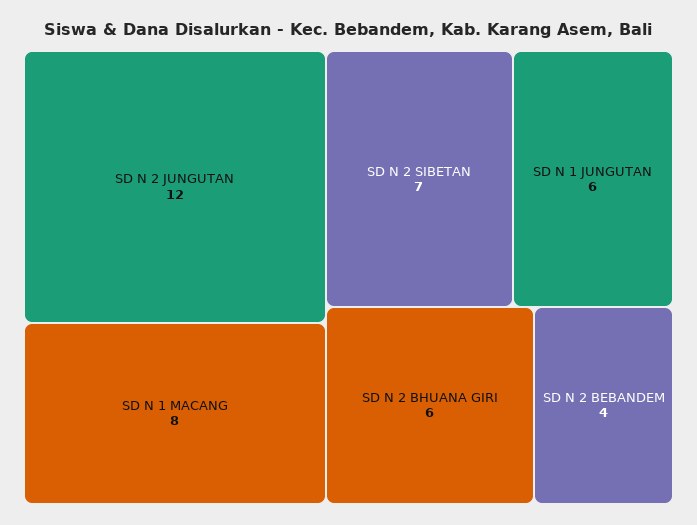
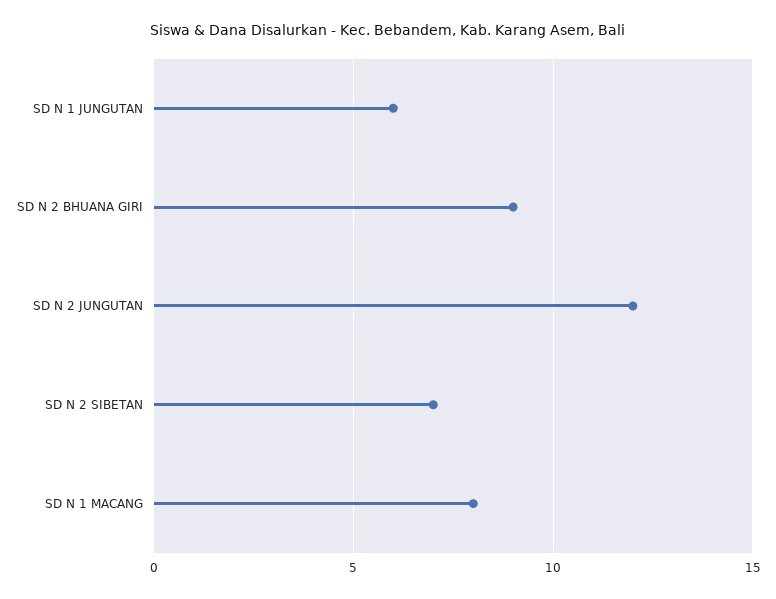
SD N 2 BHUANA GIRI: 6 -> 9
SD N 2 BEBANDEM: 4 -> none

